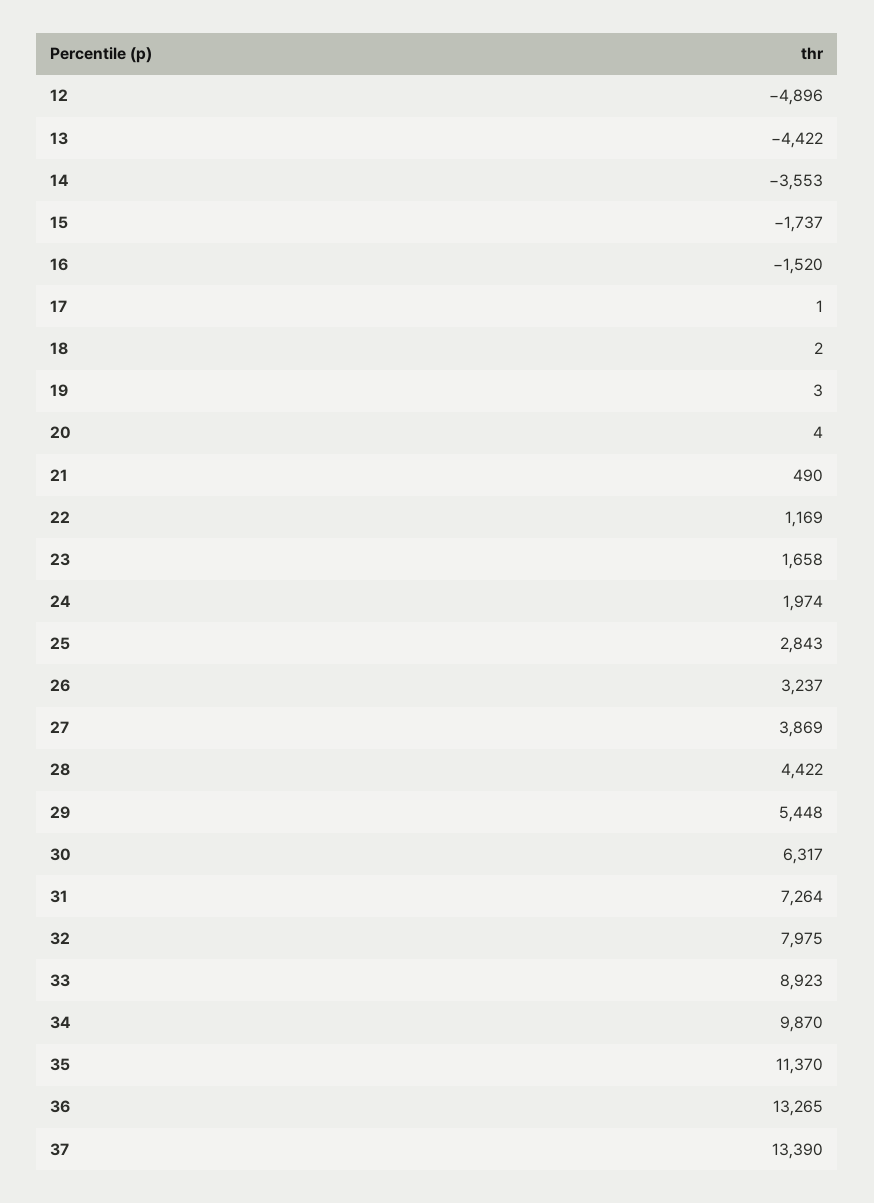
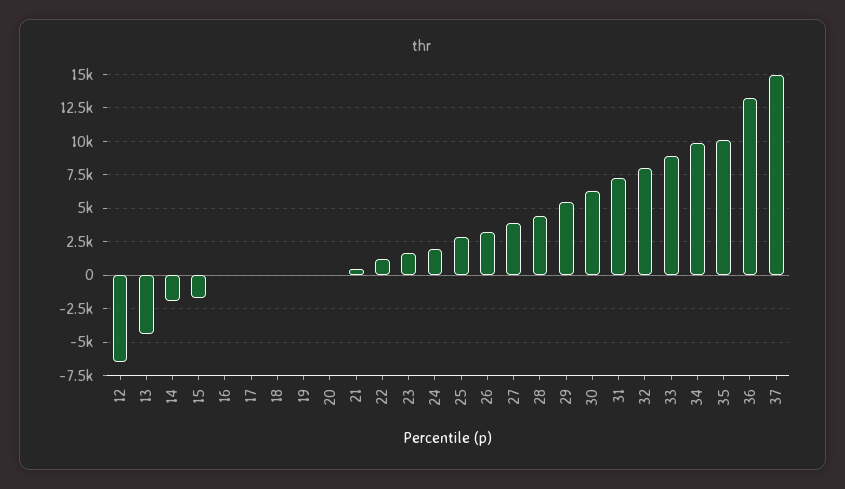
12: -4896 -> -6500
14: -3553 -> -2000
16: -1520 -> 0
35: 11370 -> 10000
37: 13390 -> 15000

